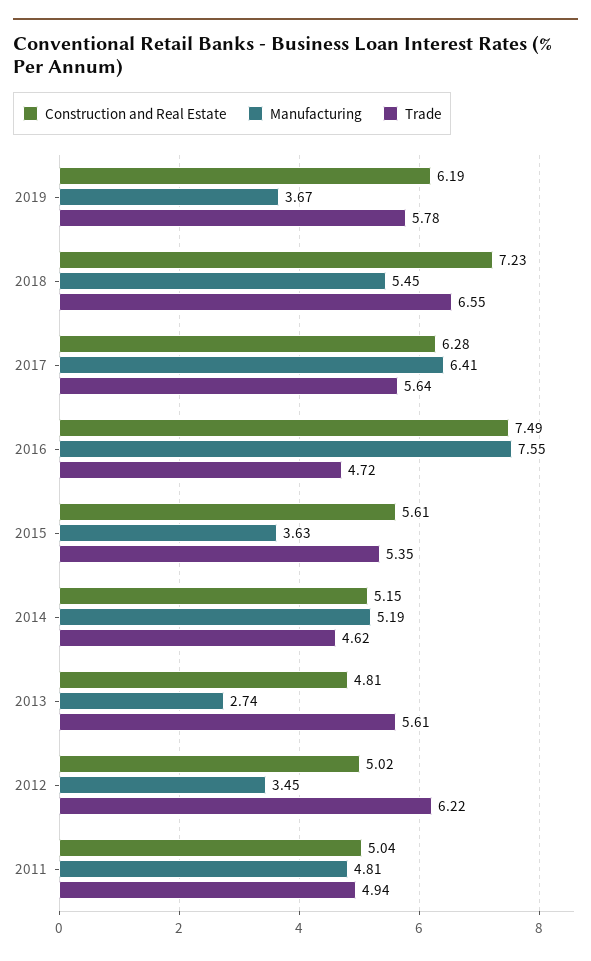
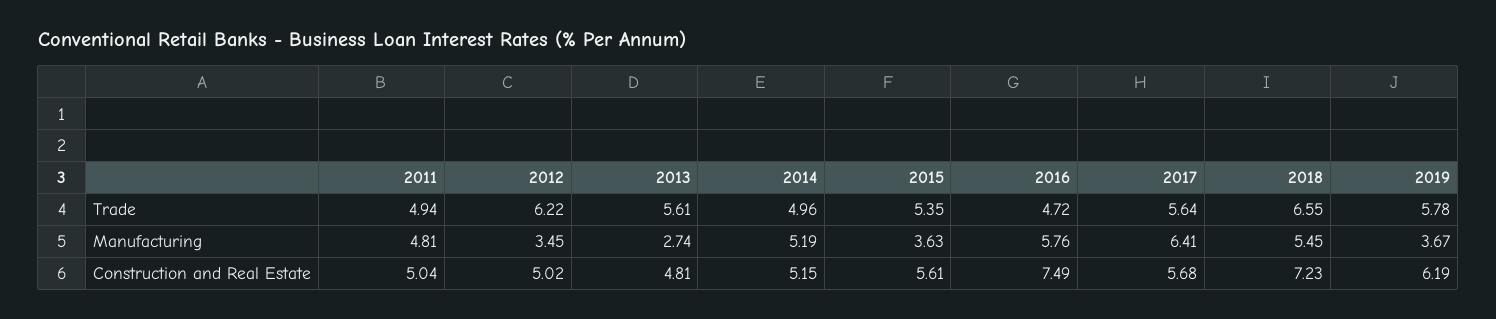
Construction and Real Estate, 2017: 6.28 -> 5.68
Manufacturing, 2016: 7.55 -> 5.76
Trade, 2014: 4.62 -> 4.96

